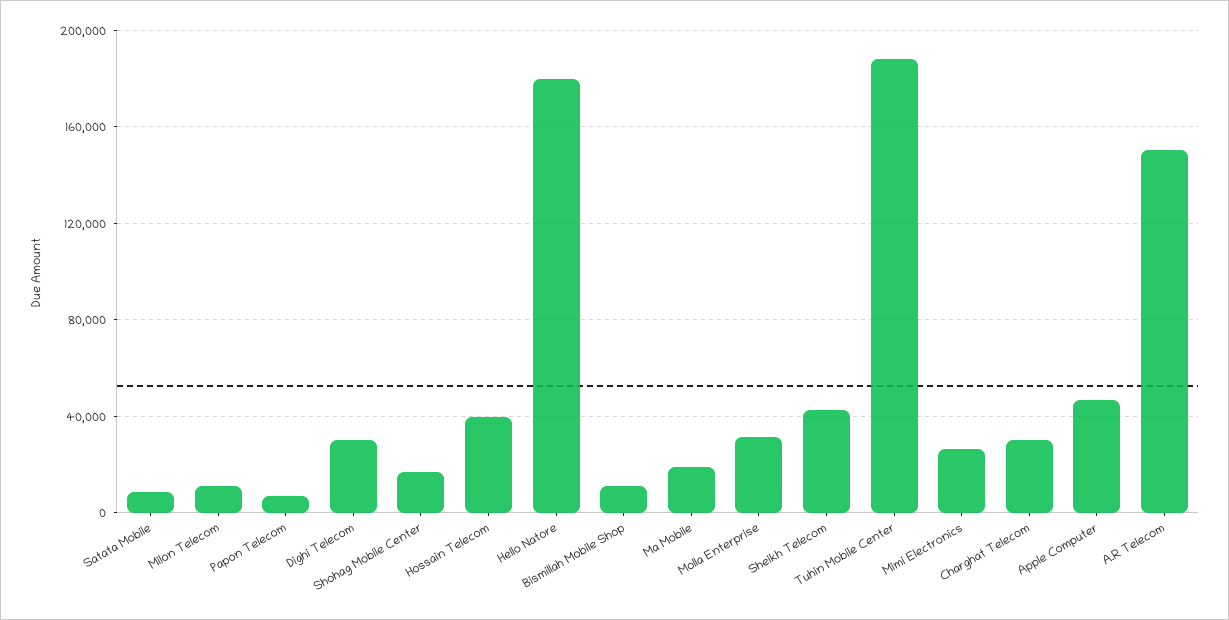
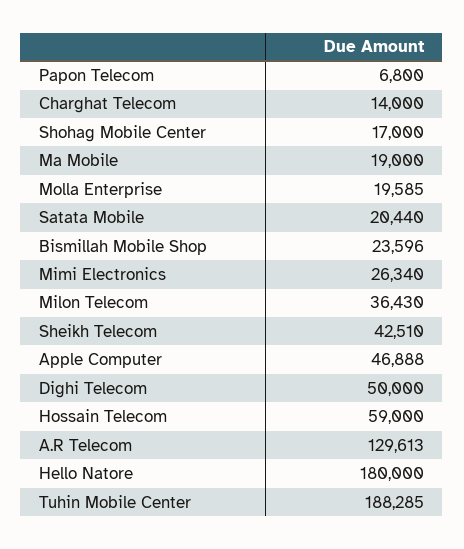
Satata Mobile: 10000 -> 20440
Milon Telecom: 10000 -> 36430
Dighi Telecom: 30000 -> 50000
Hossain Telecom: 40000 -> 59000
Bismillah Mobile Shop: 10000 -> 23596
Molla Enterprise: 30000 -> 19585
Charghat Telecom: 30000 -> 14000
A.R Telecom: 150000 -> 129613

